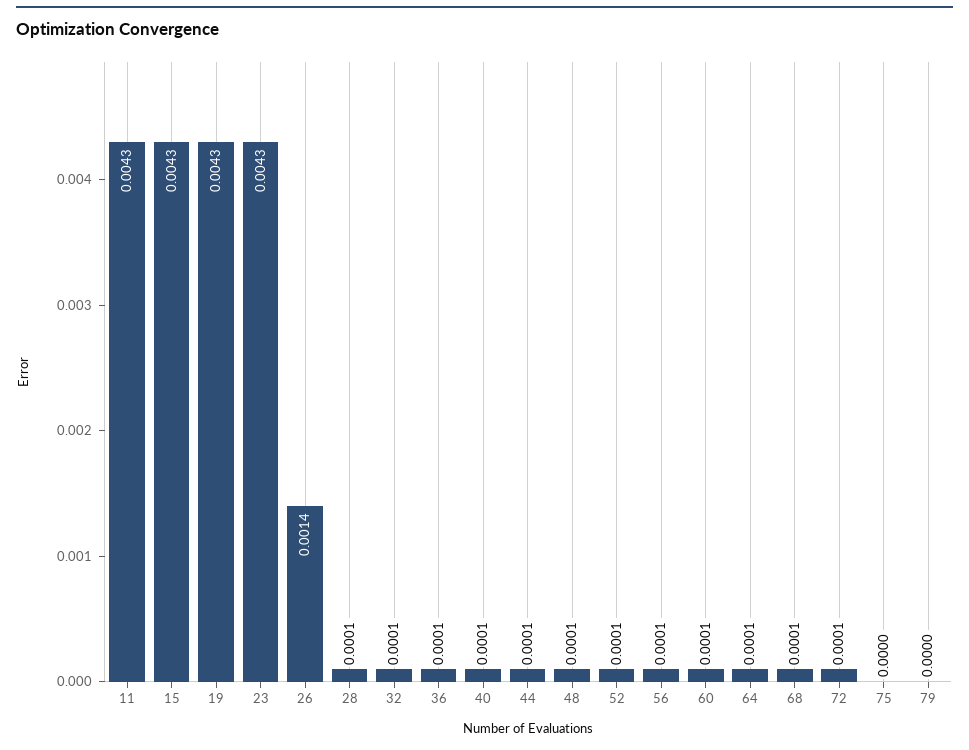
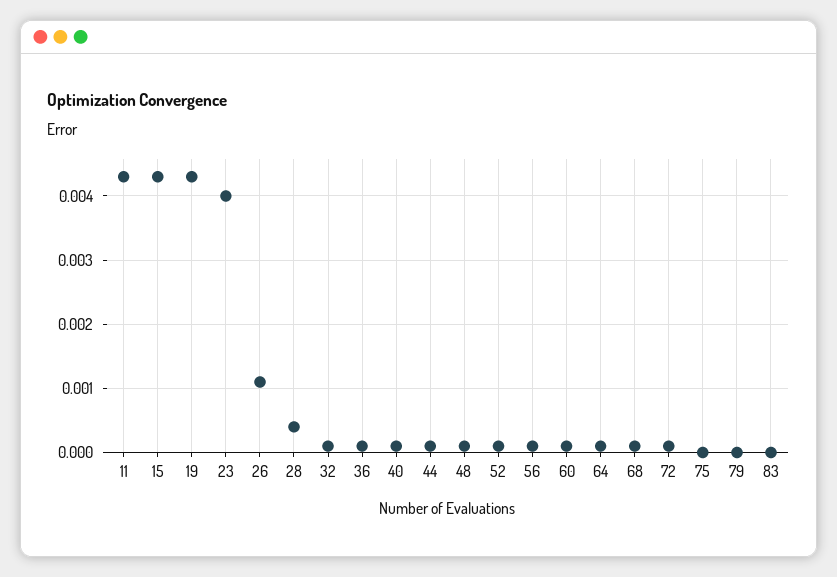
23: 0.0043 -> 0.004
26: 0.0014 -> 0.0011
28: 0.0001 -> 0.0004
83: none -> 0

